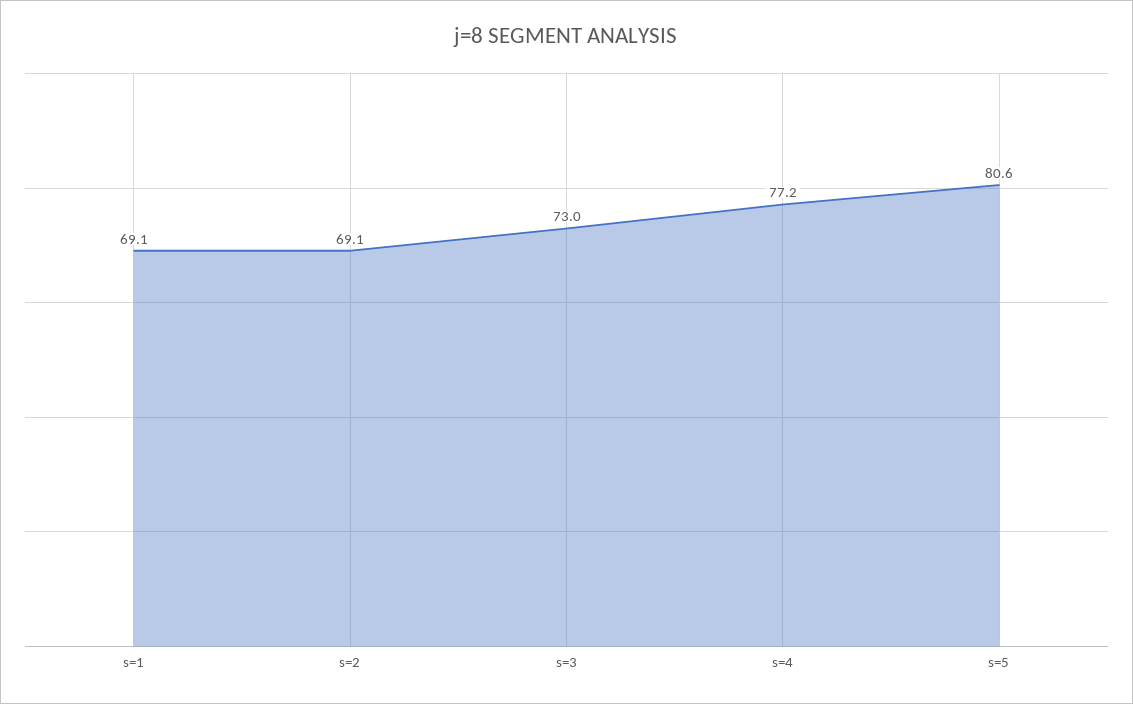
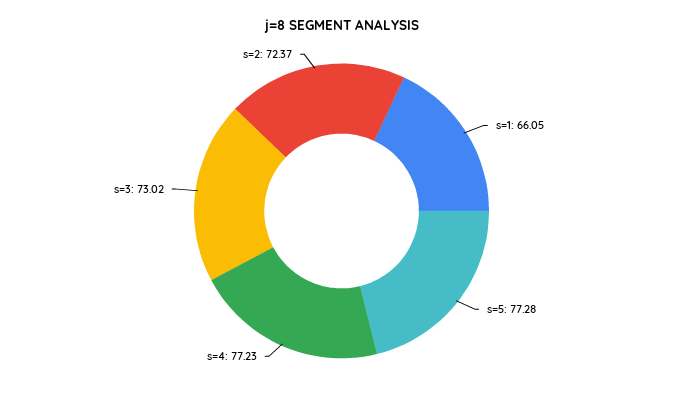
s=1: 69.1 -> 66.05
s=2: 69.1 -> 72.37
s=5: 80.6 -> 77.28

